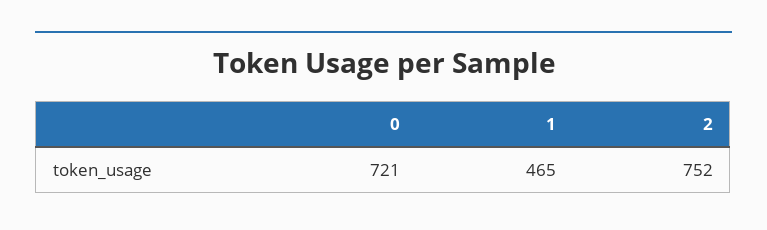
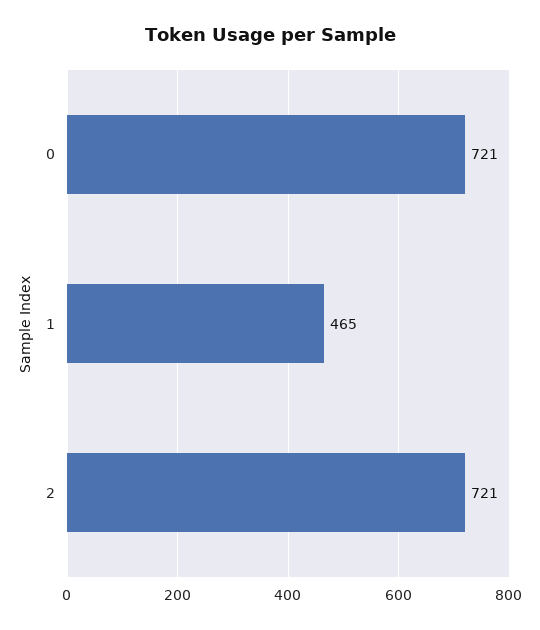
2: 752 -> 721

